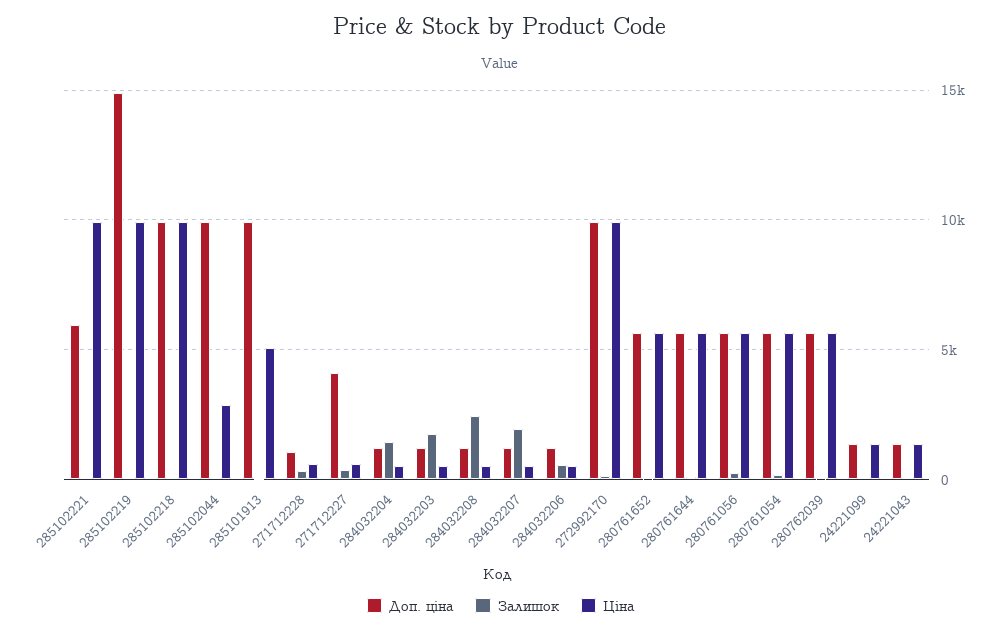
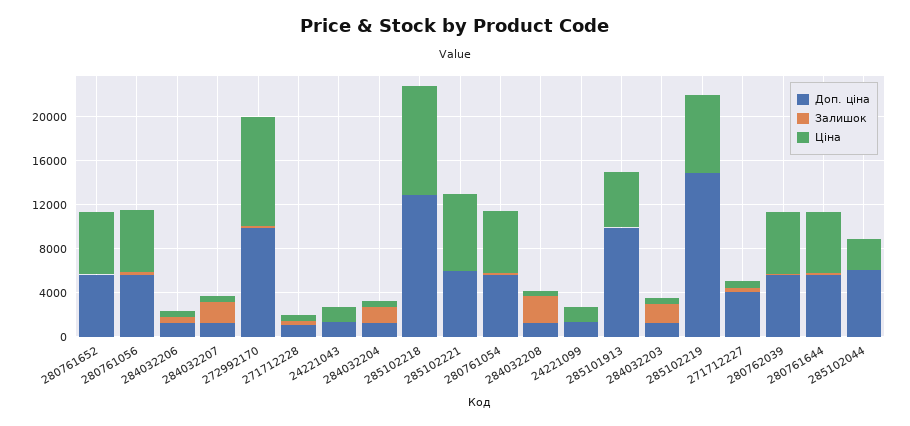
Ціна, 285102221: 10000 -> 7000
Ціна, 285102219: 10000 -> 7000
Доп. ціна, 285102218: 10000 -> 13000
Доп. ціна, 285102044: 10000 -> 6000

